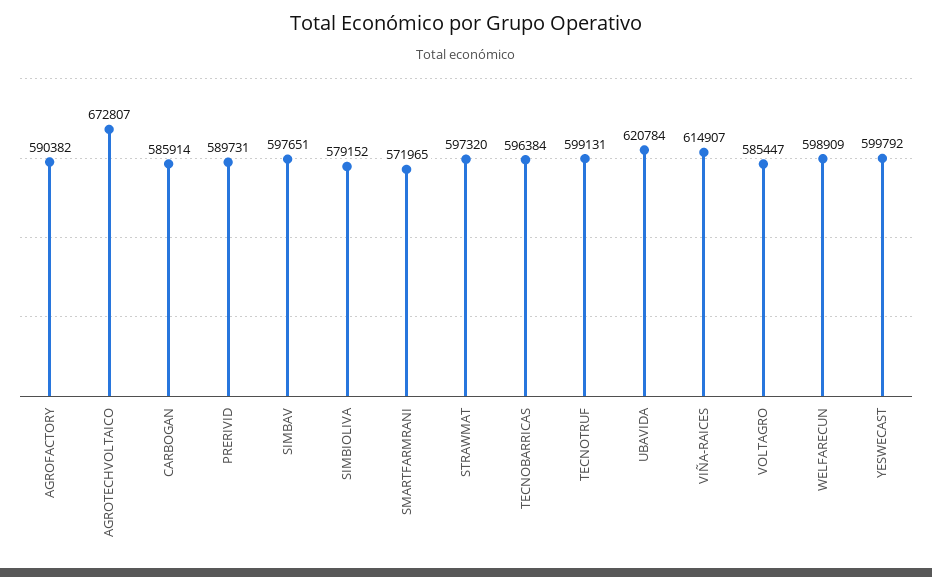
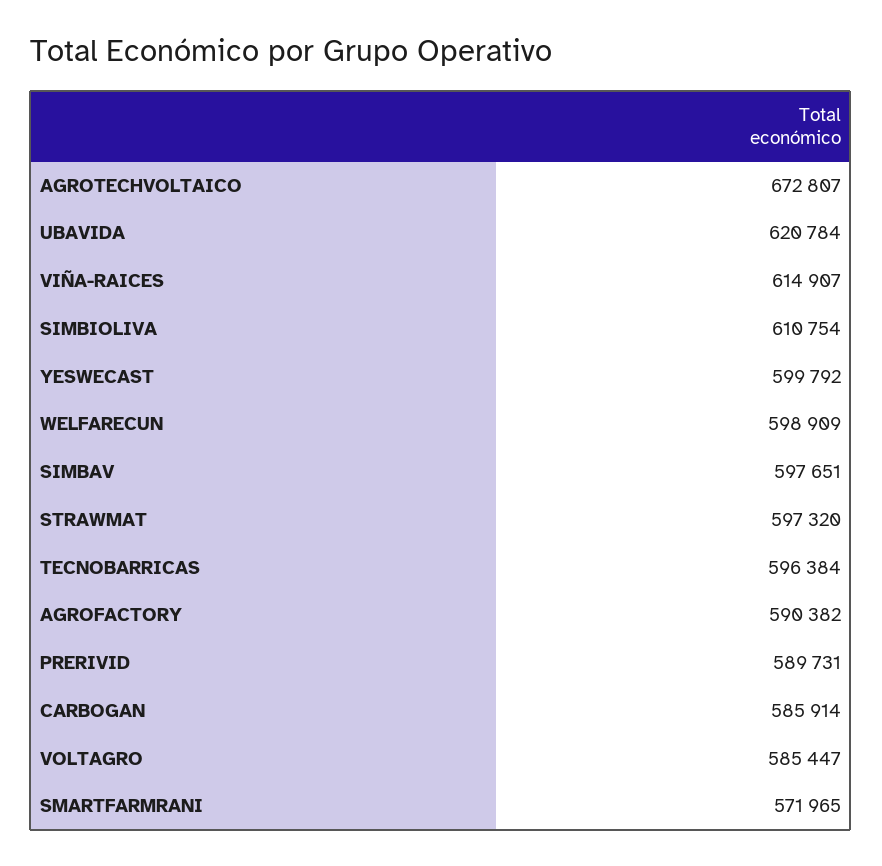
SIMBIOLIVA: 579152 -> 610754
TECNOTRUF: 599131 -> none

